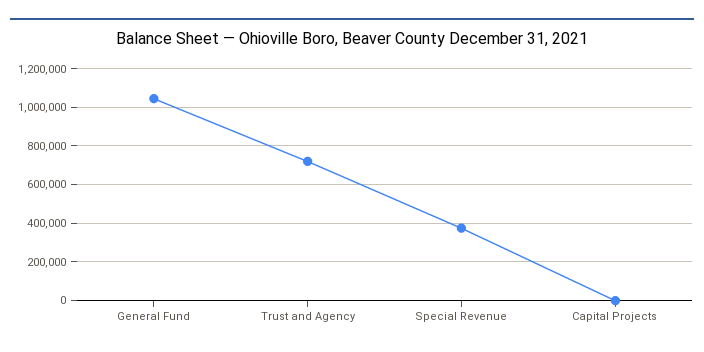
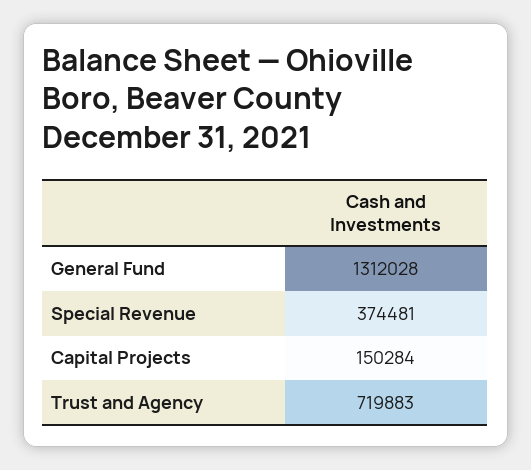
General Fund: 1050000 -> 1312028
Capital Projects: 0 -> 150284

